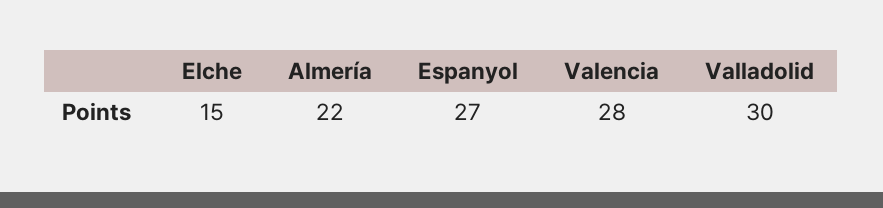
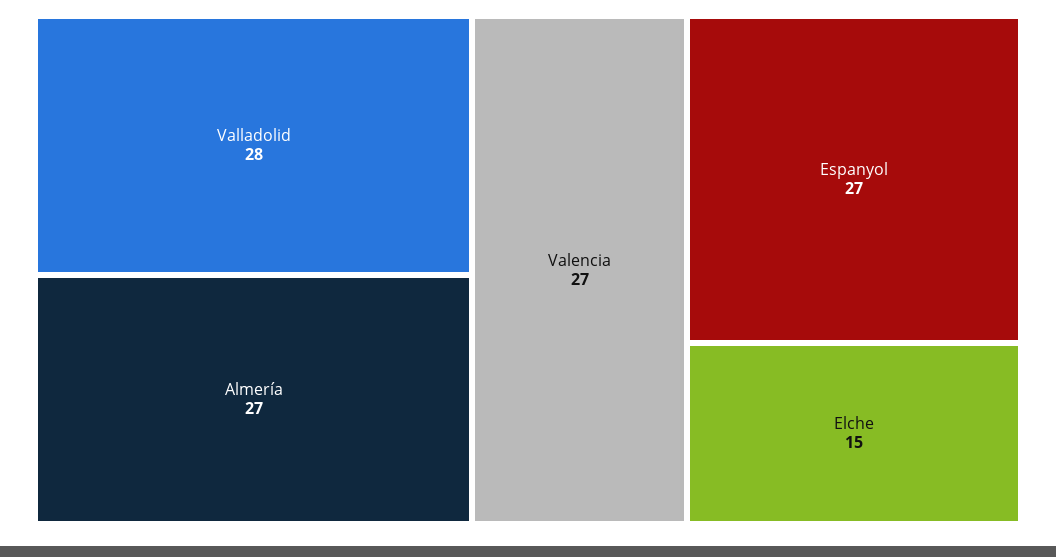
Almería: 22 -> 27
Valencia: 28 -> 27
Valladolid: 30 -> 28

